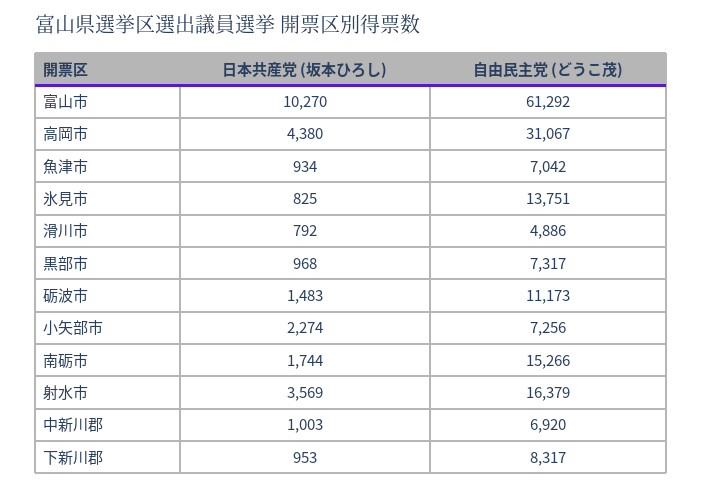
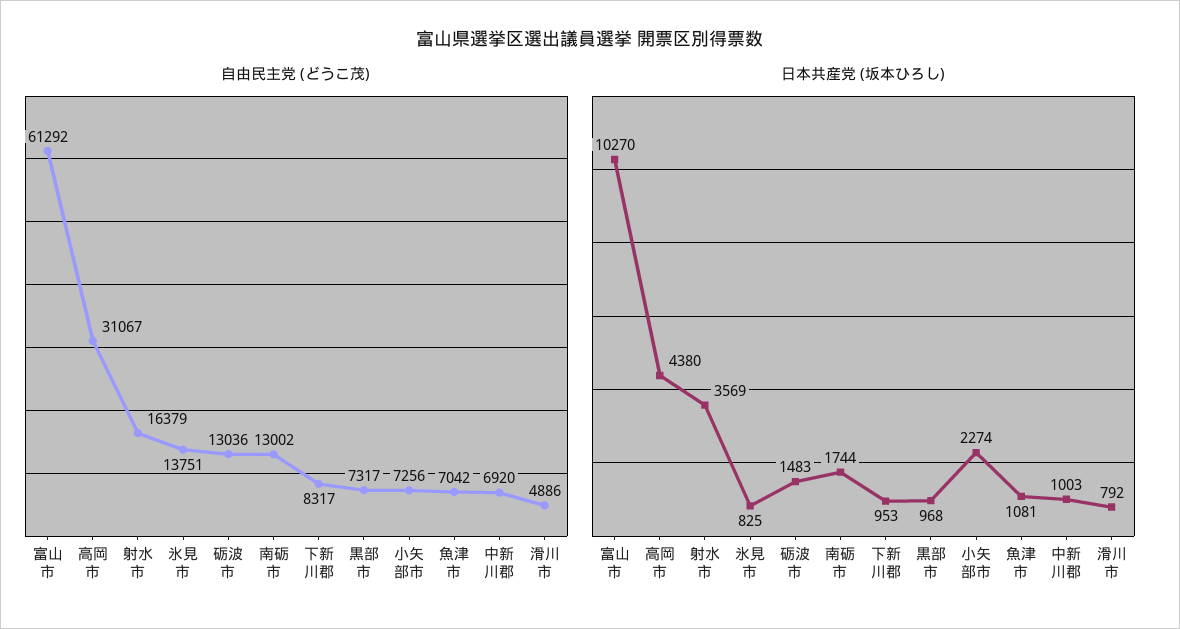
日本共産党 (坂本ひろし), 魚津市: 934 -> 1081
自由民主党 (どうこ茂), 砺波市: 11173 -> 13036
自由民主党 (どうこ茂), 南砺市: 15266 -> 13002

